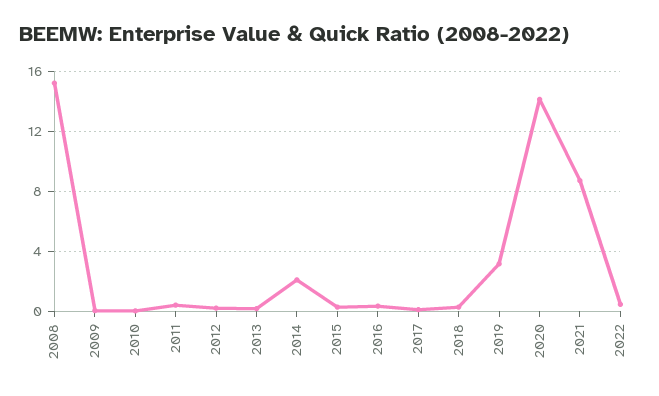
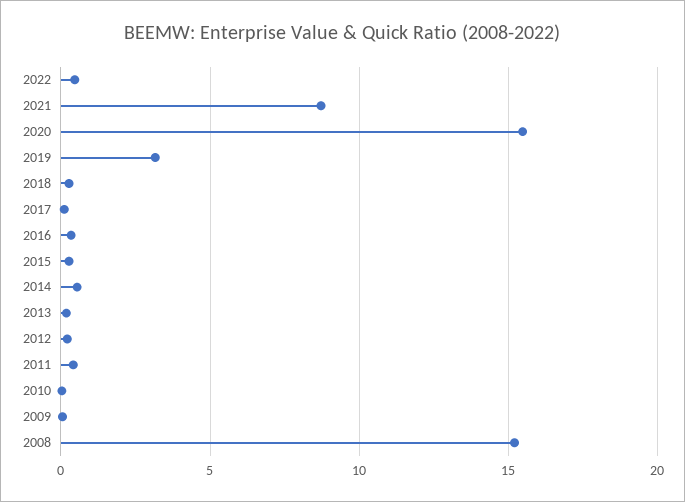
2014: 2 -> 0.5
2020: 14 -> 15.5

